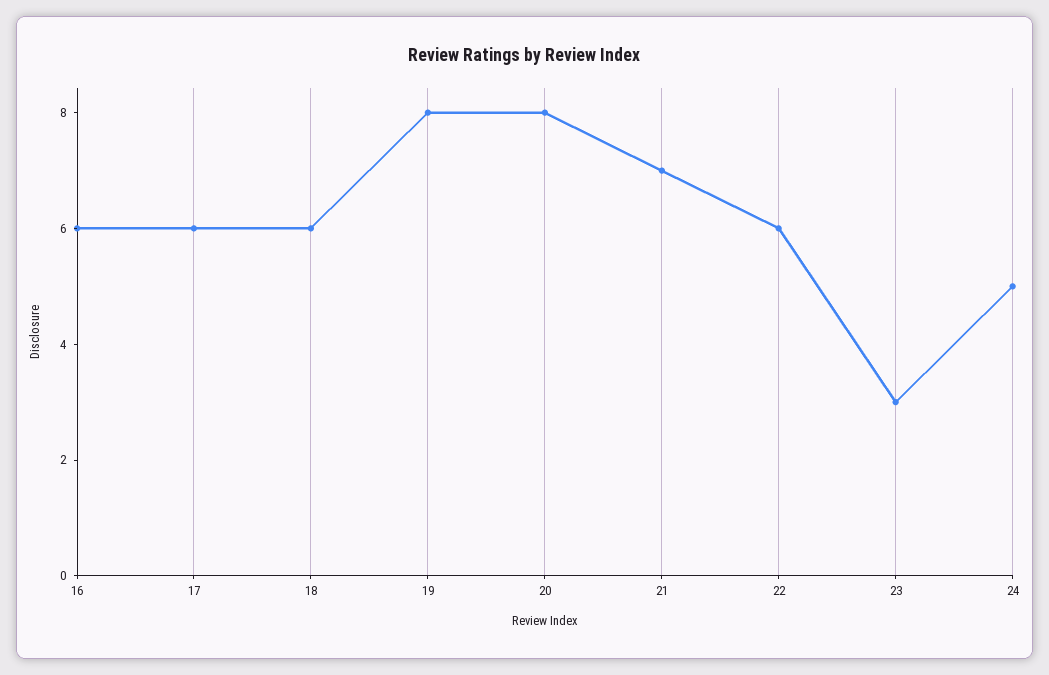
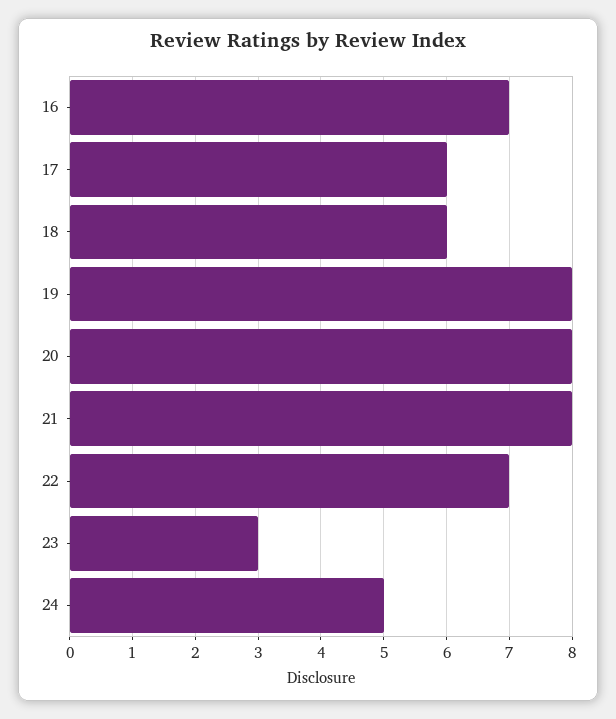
16: 6 -> 7
21: 7 -> 8
22: 6 -> 7

